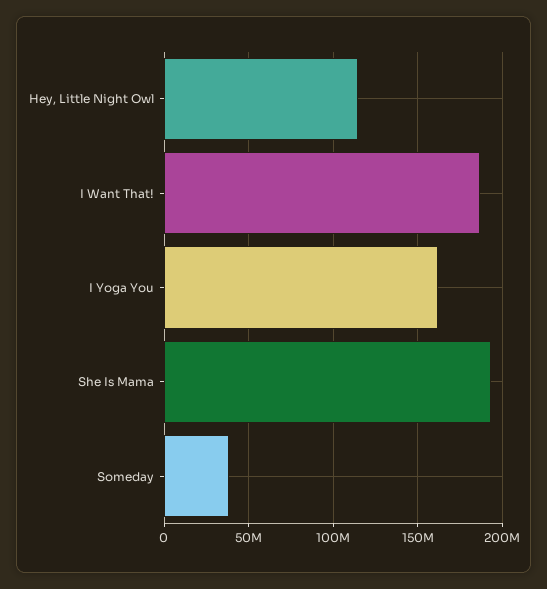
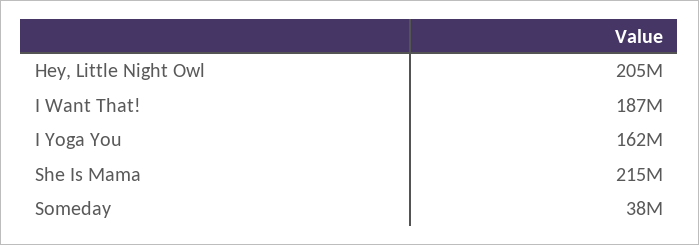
Hey, Little Night Owl: 115000000 -> 205000000
She Is Mama: 195000000 -> 215000000

